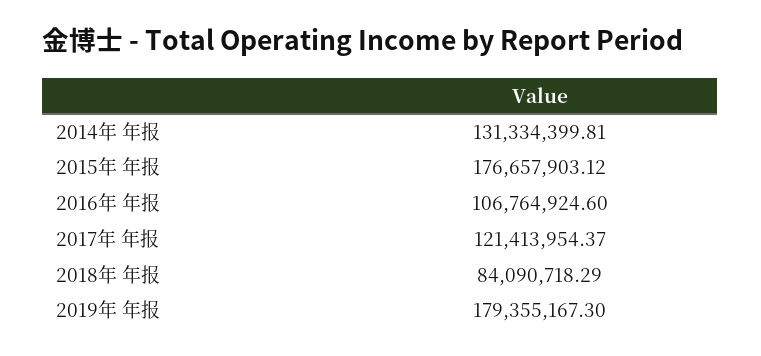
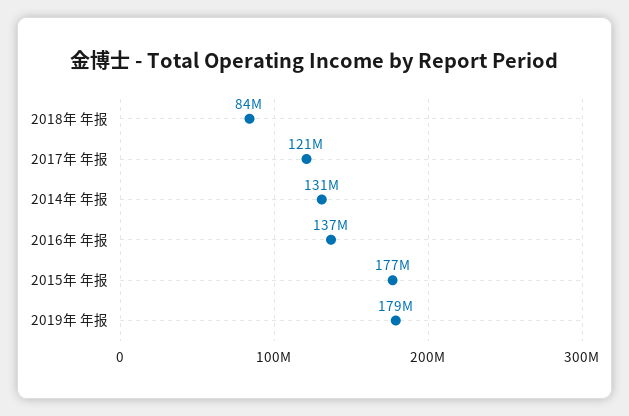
2016年 年报: 106764924.6 -> 137000000

